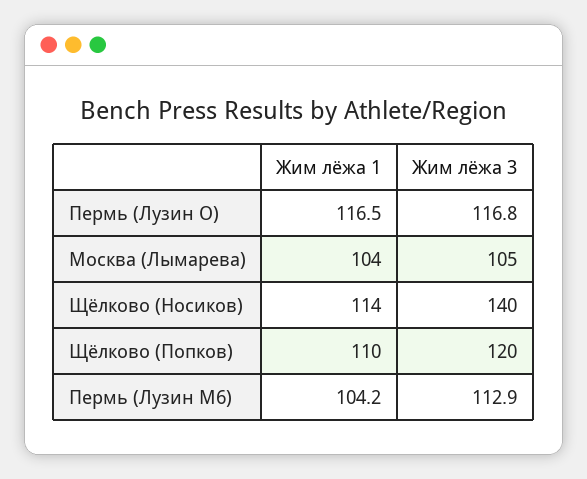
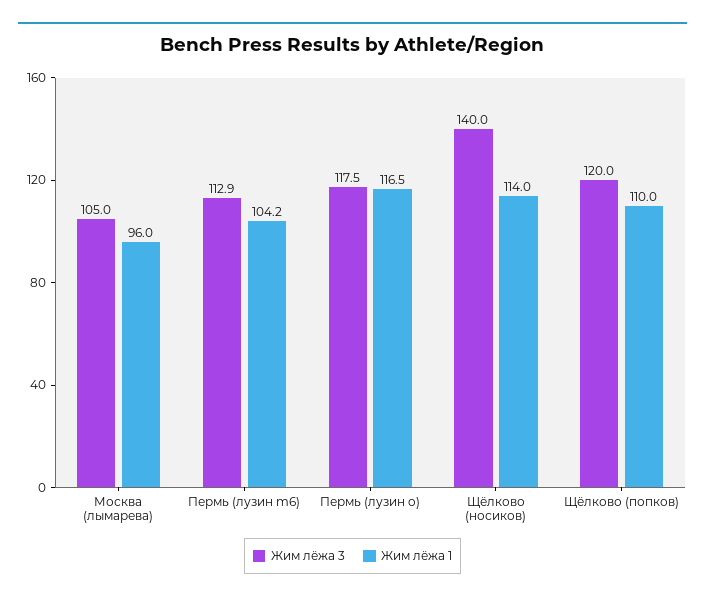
Жим лёжа 3, Пермь (Лузин O): 116.8 -> 117.5
Жим лёжа 1, Москва (Лымарева): 104 -> 96

